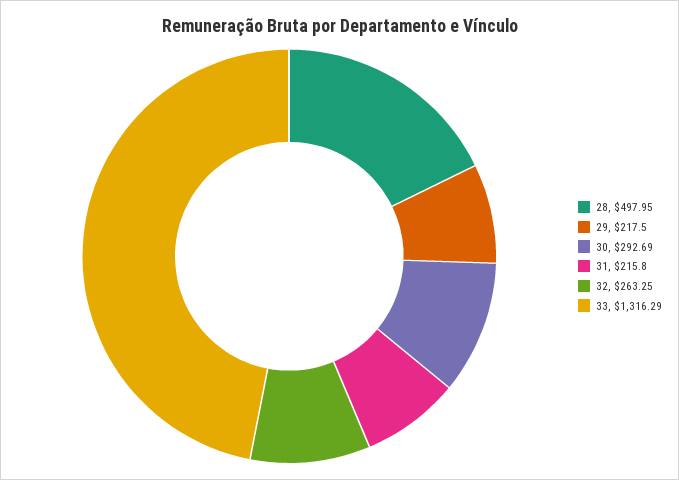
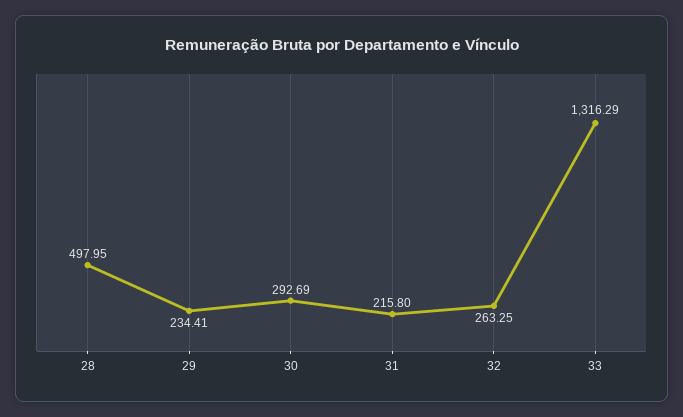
29: 217.5 -> 234.41

